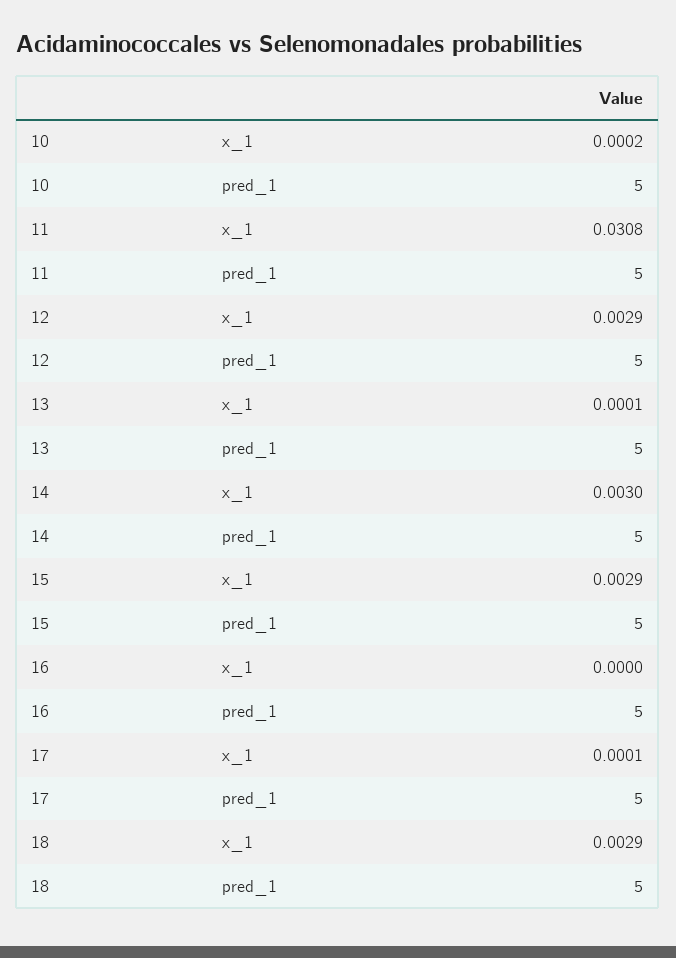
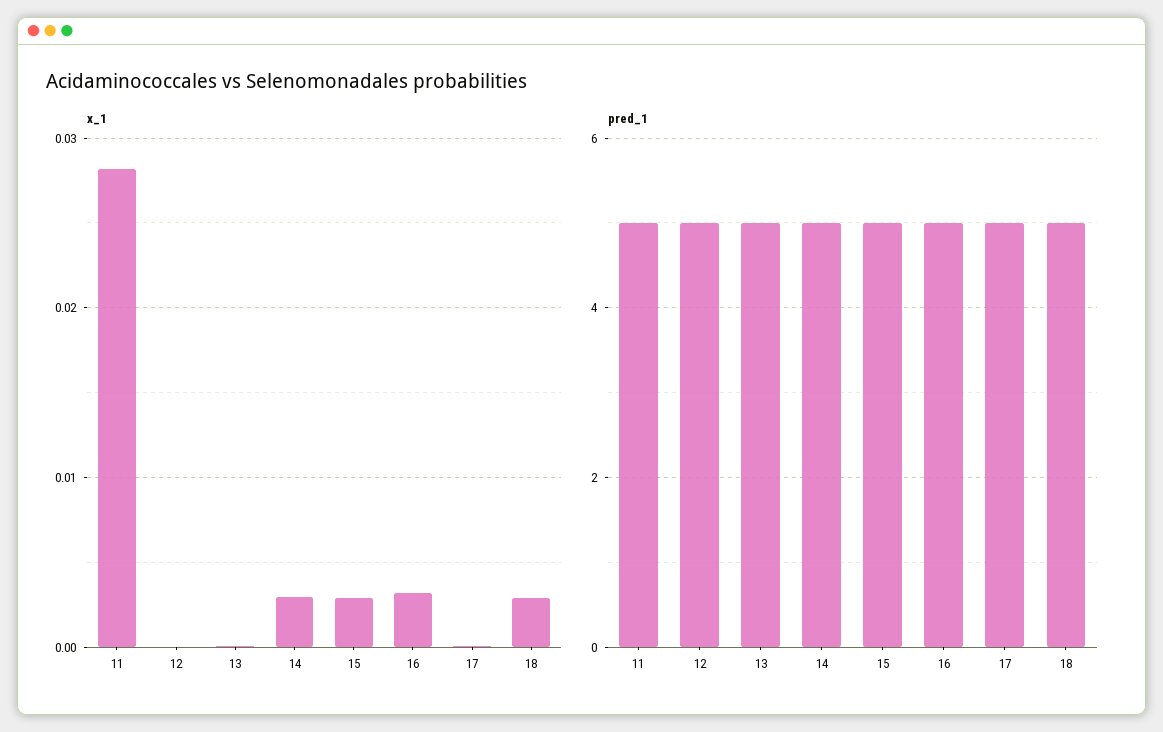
x_1, 10: 0.0002 -> none
pred_1, 10: 5 -> none
x_1, 11: 0.0308 -> 0.028
x_1, 12: 0.0029 -> 0
x_1, 16: 0 -> 0.003

